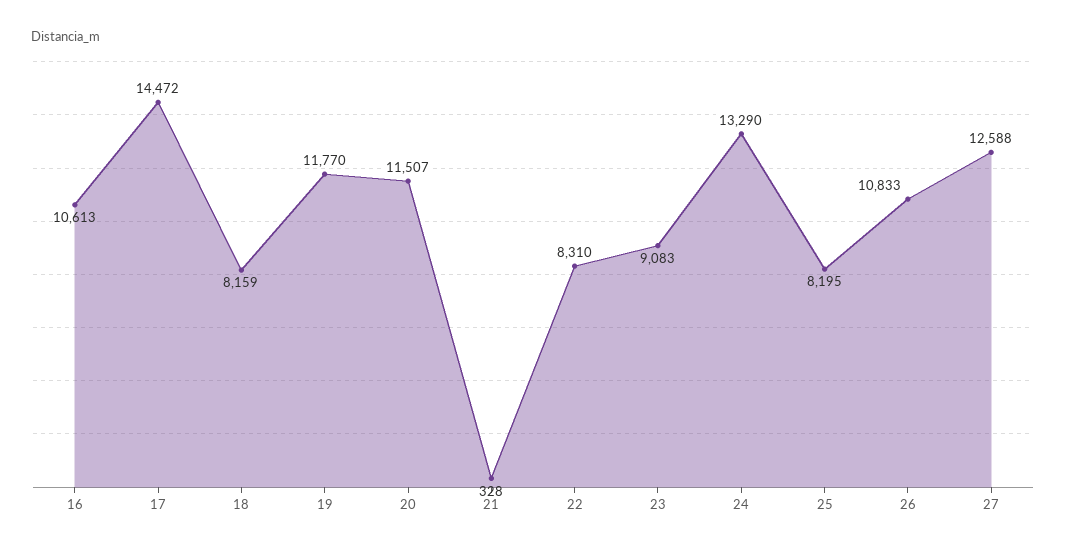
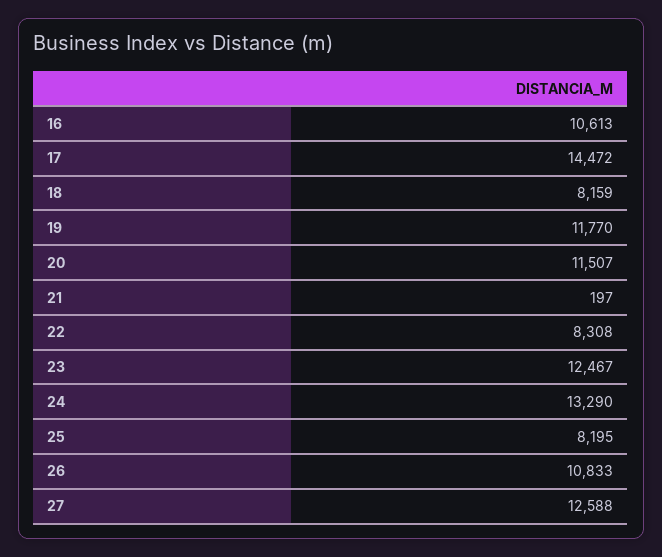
21: 328 -> 197
22: 8310 -> 8308
23: 9083 -> 12467

